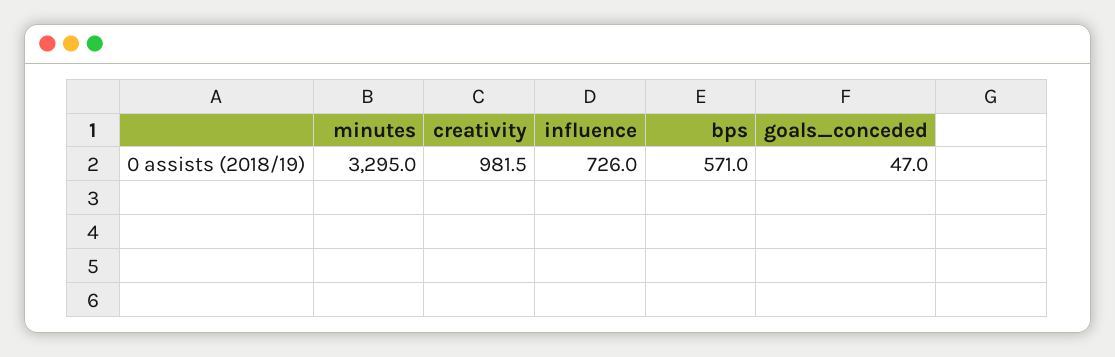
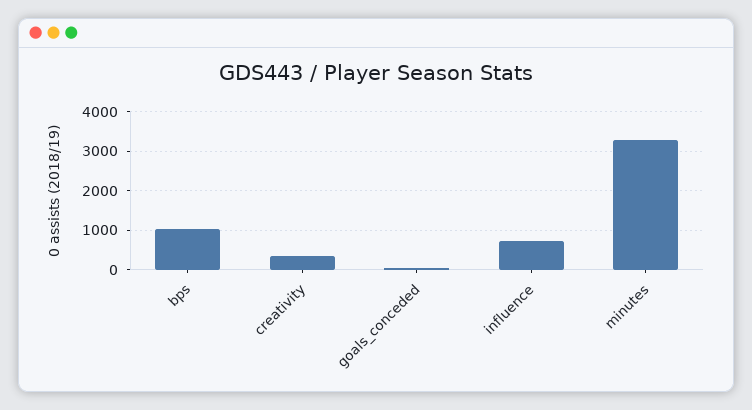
creativity: 981.5 -> 400
bps: 571 -> 1000

